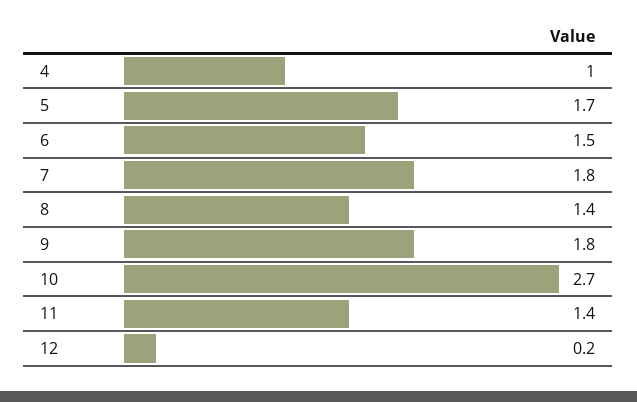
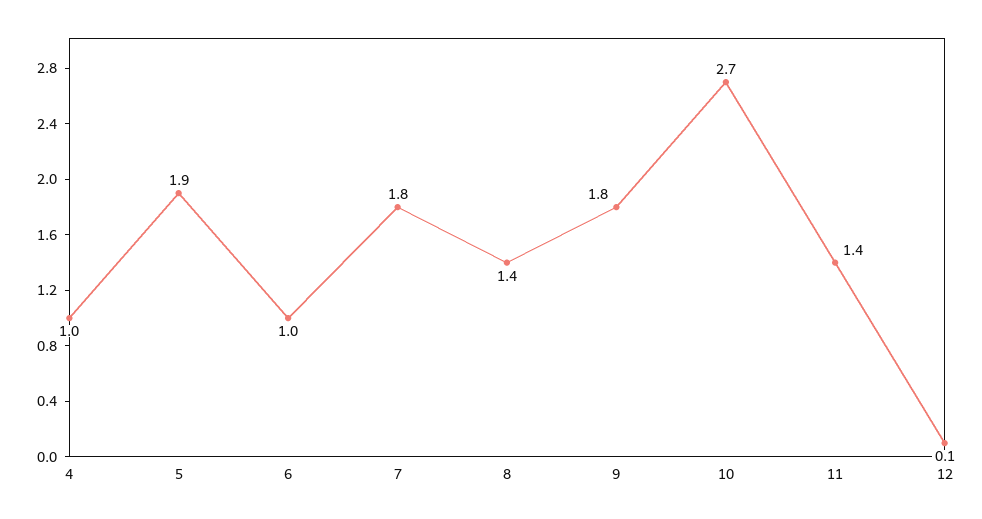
5: 1.7 -> 1.9
6: 1.5 -> 1
12: 0.2 -> 0.1

